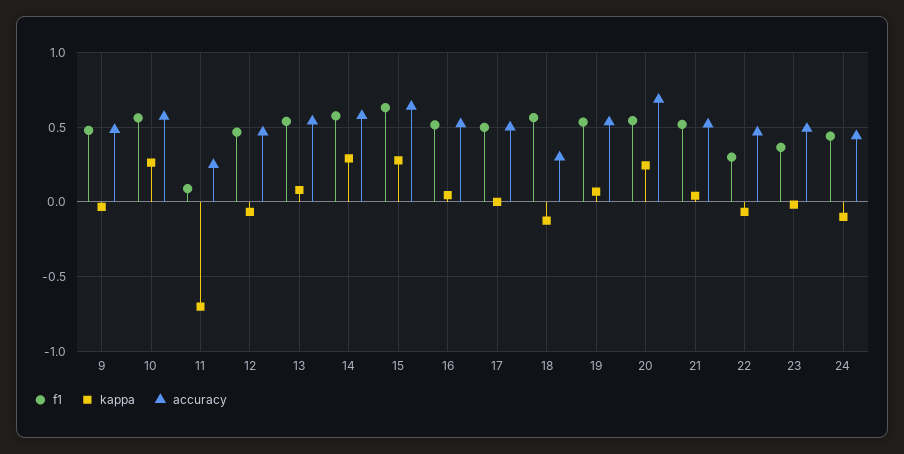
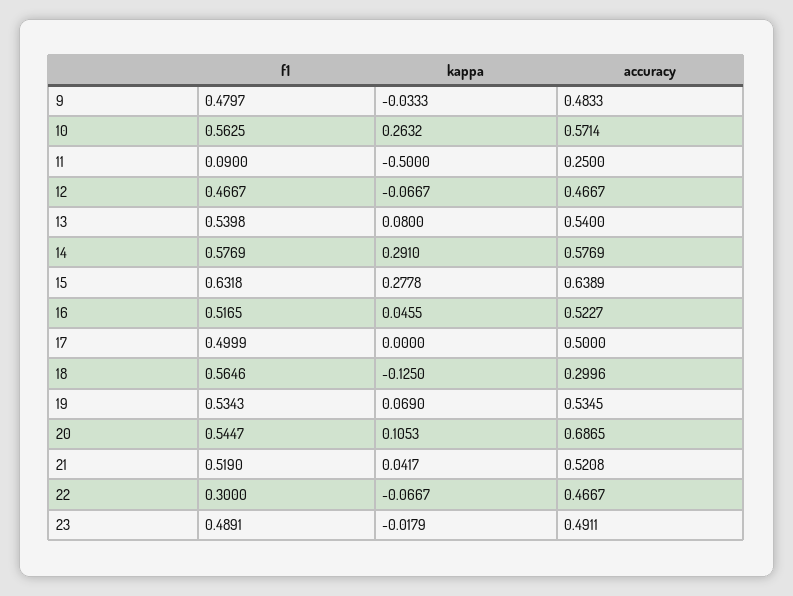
kappa, 11: -0.7 -> -0.5
kappa, 20: 0.25 -> 0.1053
f1, 23: 0.35 -> 0.4891
f1, 24: 0.45 -> none
kappa, 24: -0.1 -> none
accuracy, 24: 0.45 -> none

